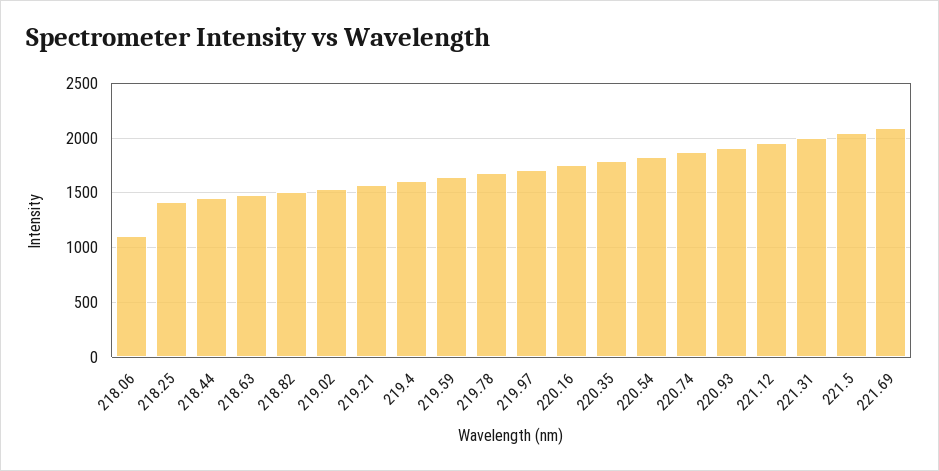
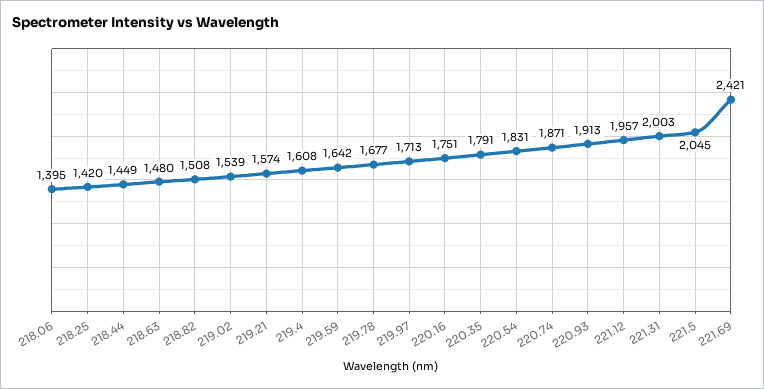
218.06: 1100 -> 1395
221.69: 2100 -> 2421

